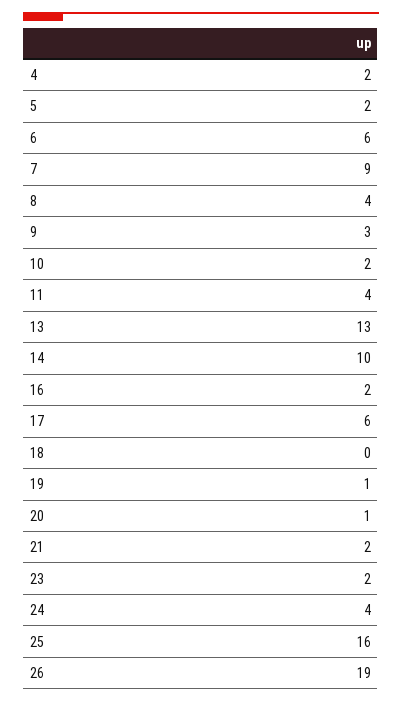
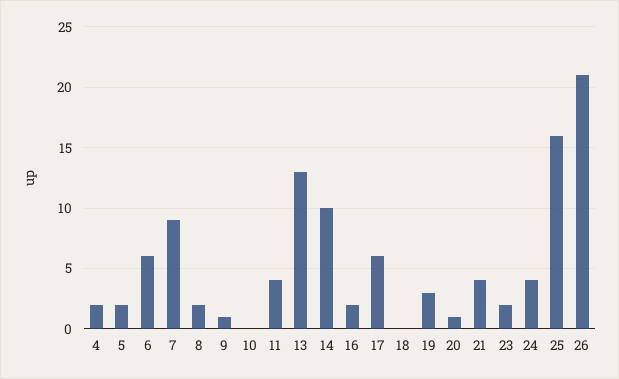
8: 4 -> 2
9: 3 -> 1
10: 2 -> 0
19: 1 -> 3
21: 2 -> 4
26: 19 -> 21

